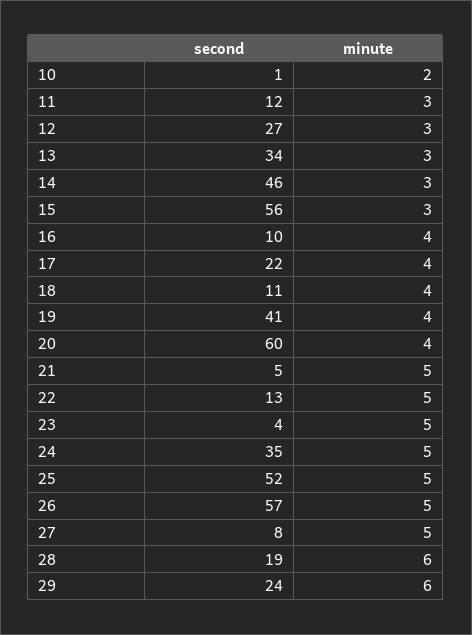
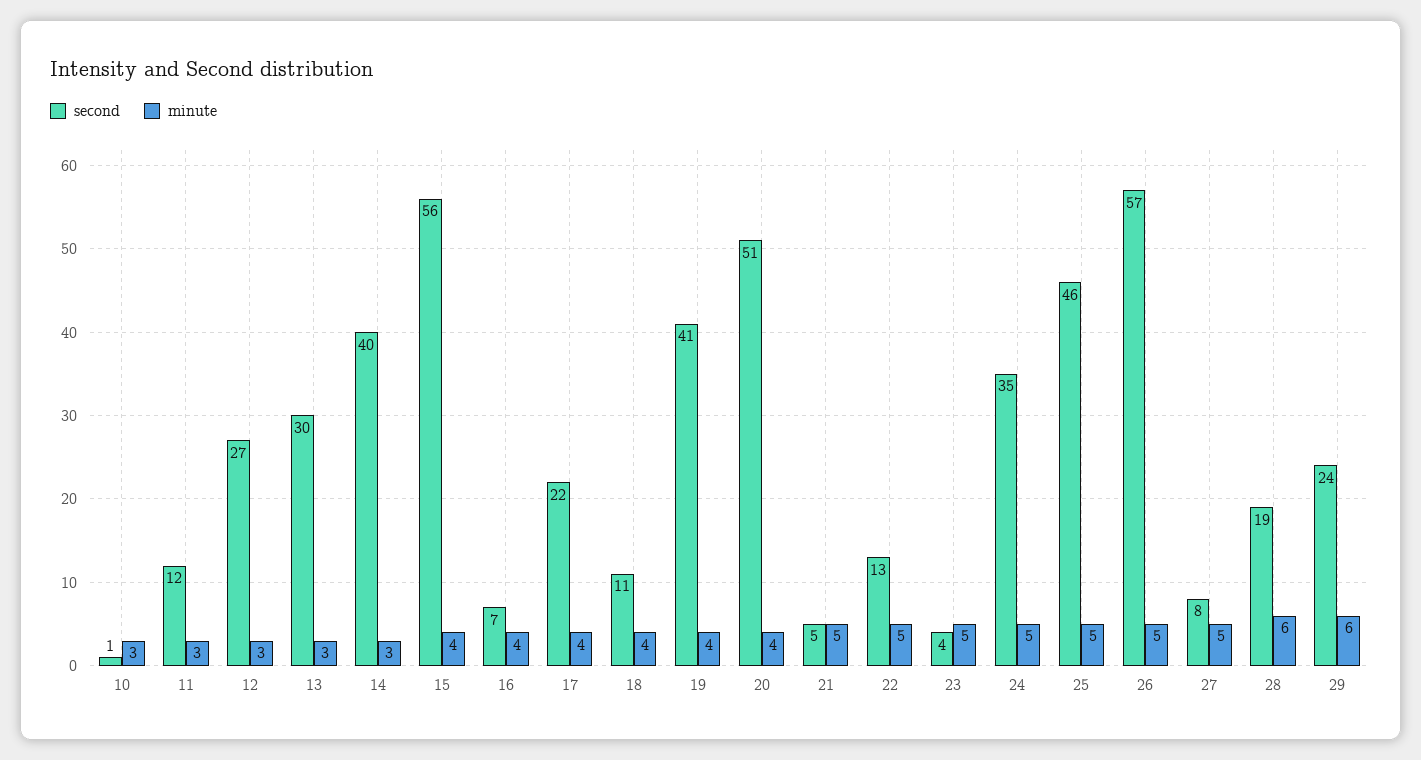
minute, 10: 2 -> 3
second, 13: 34 -> 30
second, 14: 46 -> 40
minute, 15: 3 -> 4
second, 16: 10 -> 7
second, 20: 60 -> 51
second, 25: 52 -> 46

